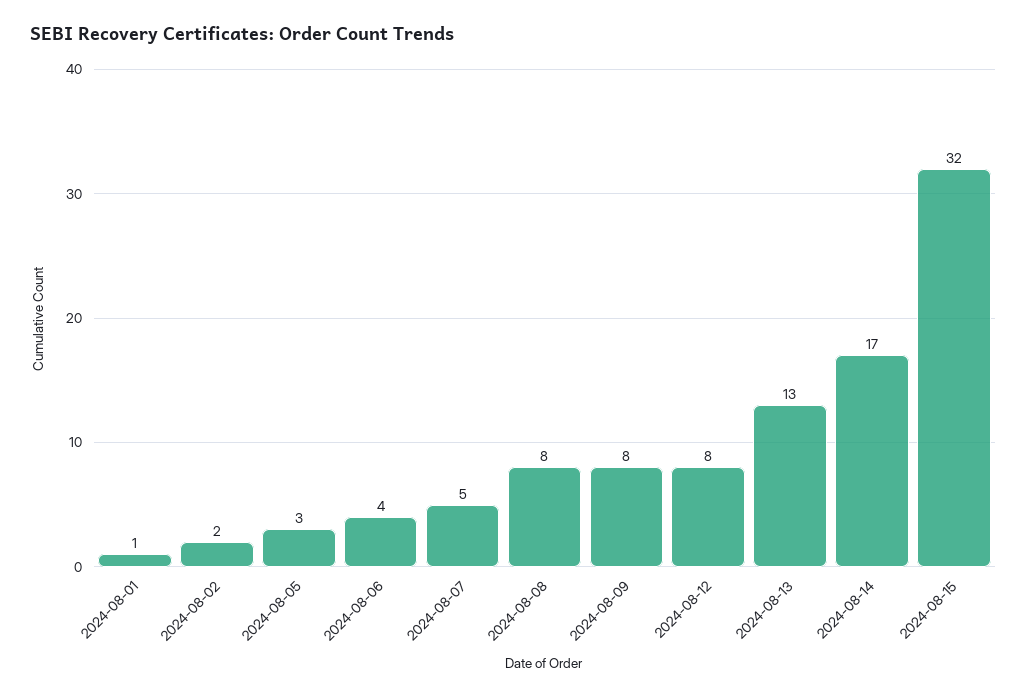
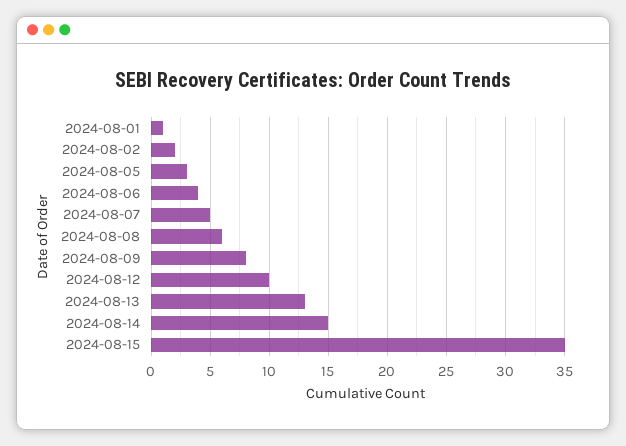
2024-08-08: 8 -> 6
2024-08-12: 8 -> 10
2024-08-14: 17 -> 15
2024-08-15: 32 -> 35

